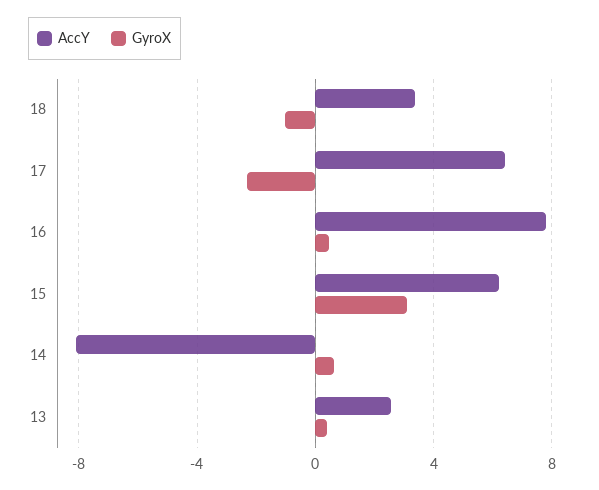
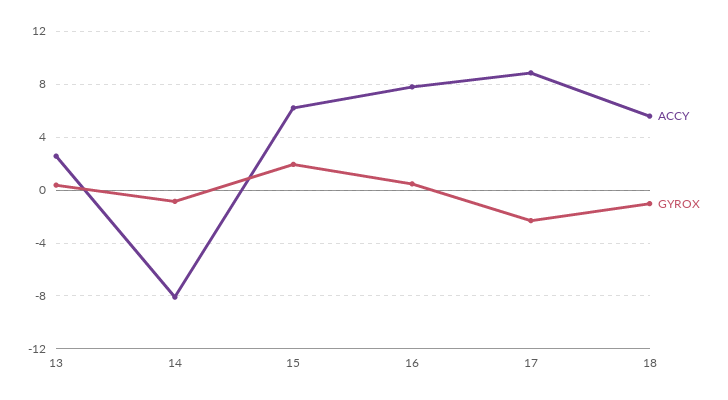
AccY, 18: 3.5 -> 5.5
AccY, 17: 6.5 -> 9
GyroX, 15: 3 -> 2
GyroX, 14: 0.5 -> -1

